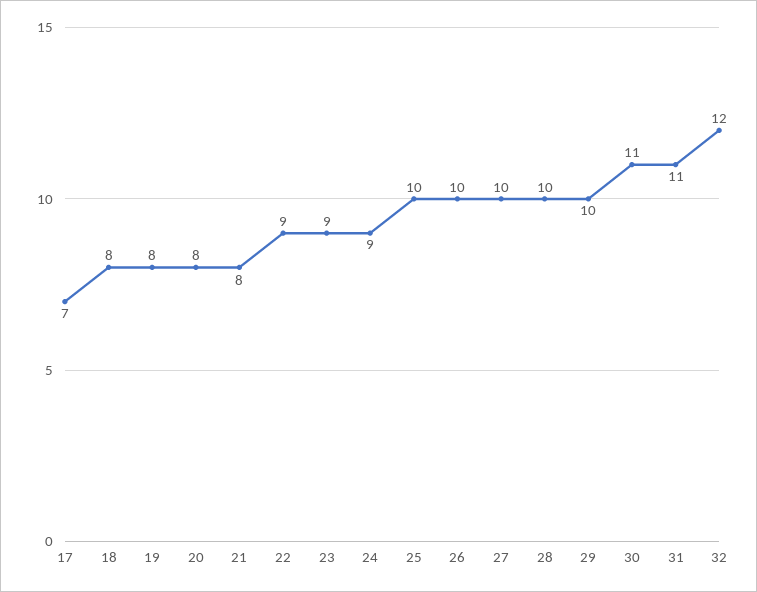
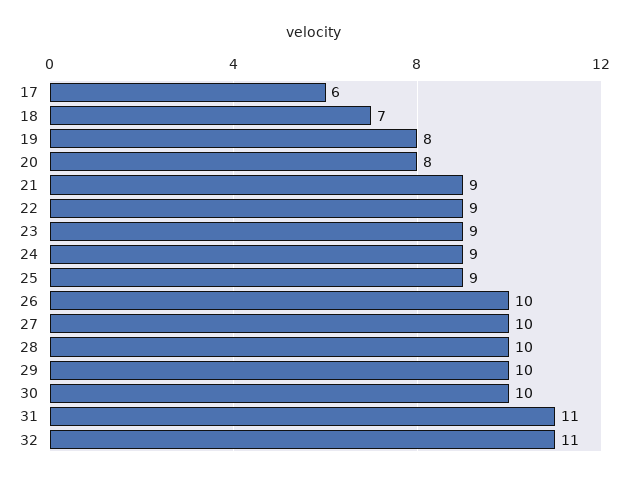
17: 7 -> 6
18: 8 -> 7
21: 8 -> 9
25: 10 -> 9
30: 11 -> 10
32: 12 -> 11

